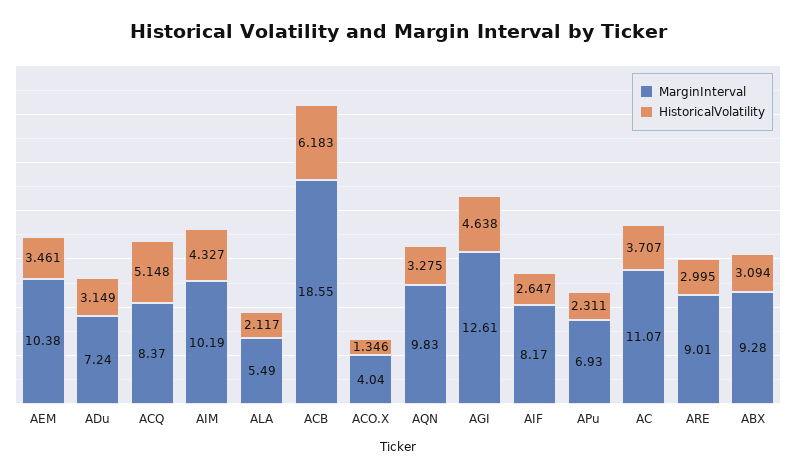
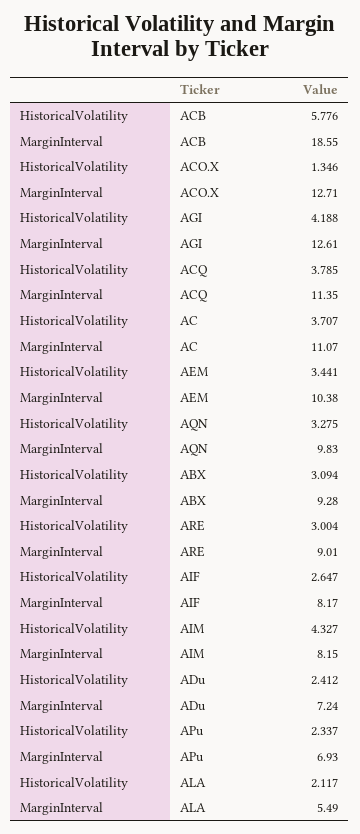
HistoricalVolatility, AEM: 3.461 -> 3.441
HistoricalVolatility, ADu: 3.149 -> 2.412
MarginInterval, ACQ: 8.37 -> 11.35
HistoricalVolatility, ACQ: 5.148 -> 3.785
MarginInterval, AIM: 10.19 -> 8.15
HistoricalVolatility, ACB: 6.183 -> 5.776
MarginInterval, ACO.X: 4.04 -> 12.71
HistoricalVolatility, AGI: 4.638 -> 4.188
HistoricalVolatility, APu: 2.311 -> 2.337
HistoricalVolatility, ARE: 2.995 -> 3.004

